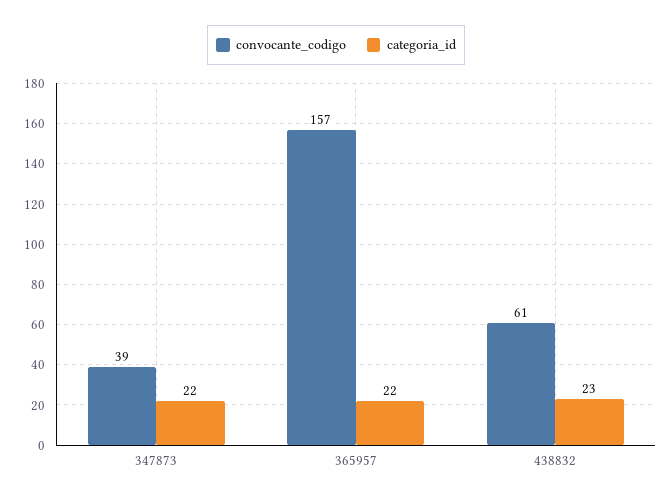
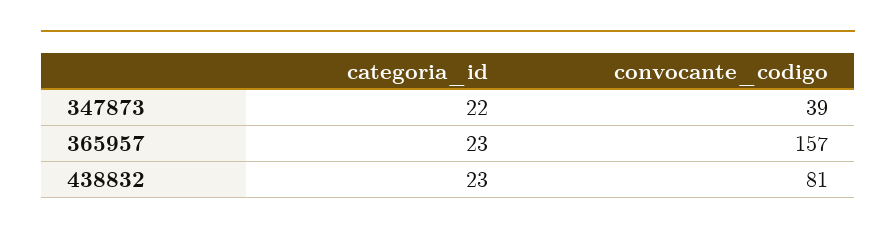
categoria_id, 365957: 22 -> 23
convocante_codigo, 438832: 61 -> 81

